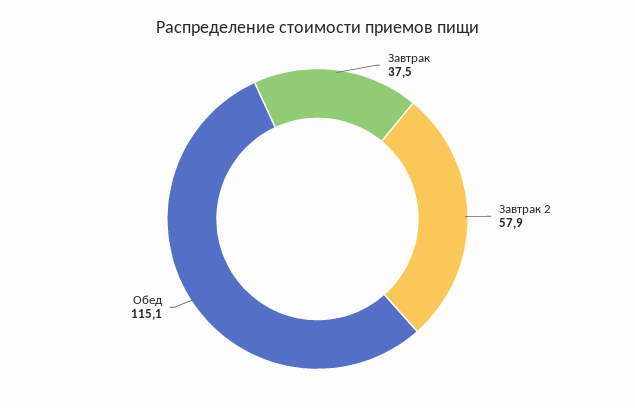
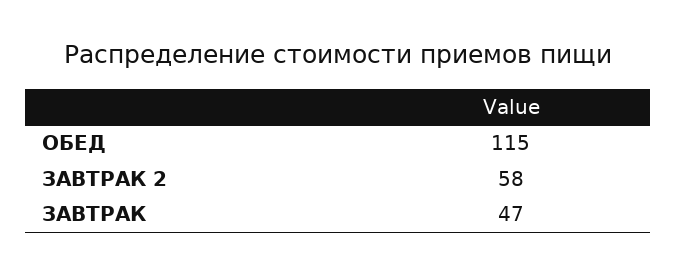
Завтрак: 37.5 -> 47

